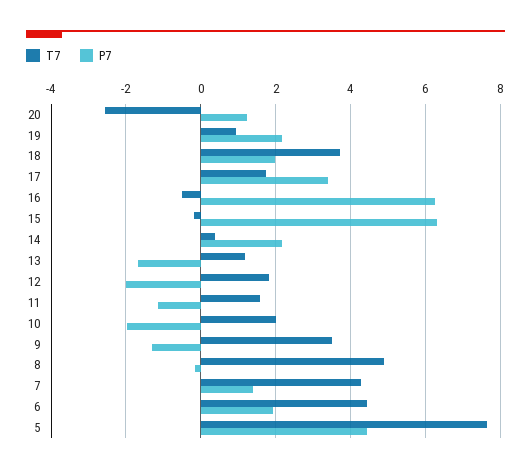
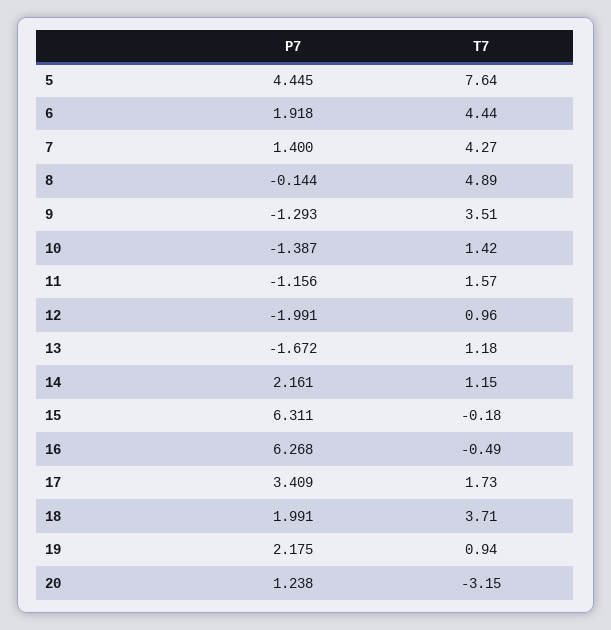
T7, 20: -2.6 -> -3.15
T7, 14: 0.4 -> 1.15
T7, 12: 1.8 -> 0.96
T7, 10: 2 -> 1.42
P7, 10: -2 -> -1.387

